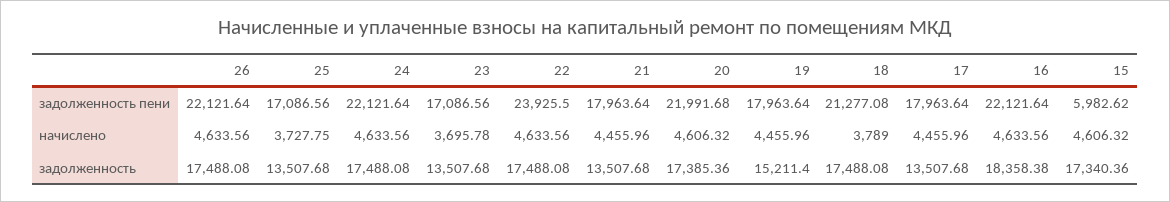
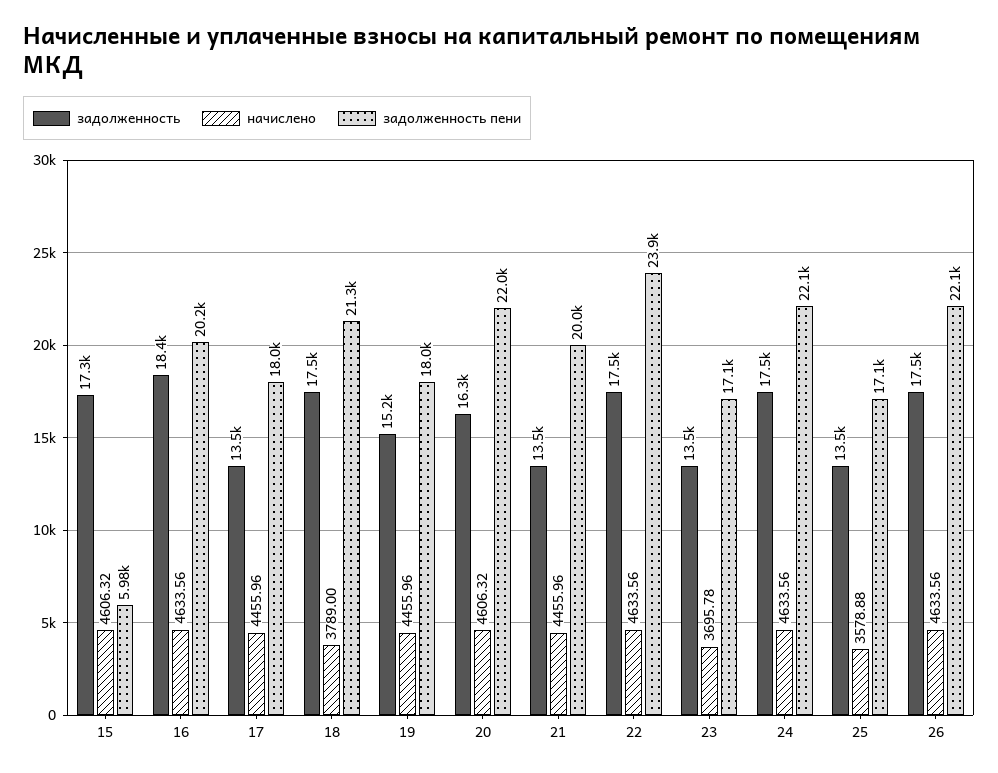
задолженность пени, 21: 17963.64 -> 20000
задолженность пени, 16: 22121.64 -> 20200
начислено, 25: 3727.75 -> 3578.88
задолженность, 20: 17385.36 -> 16300

